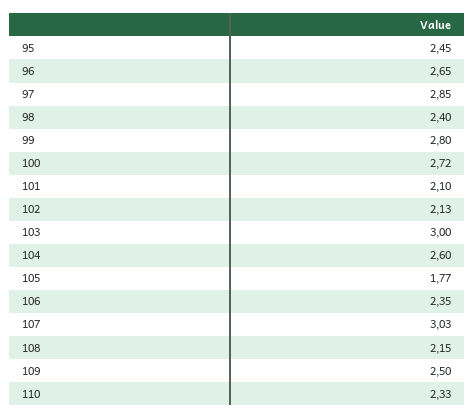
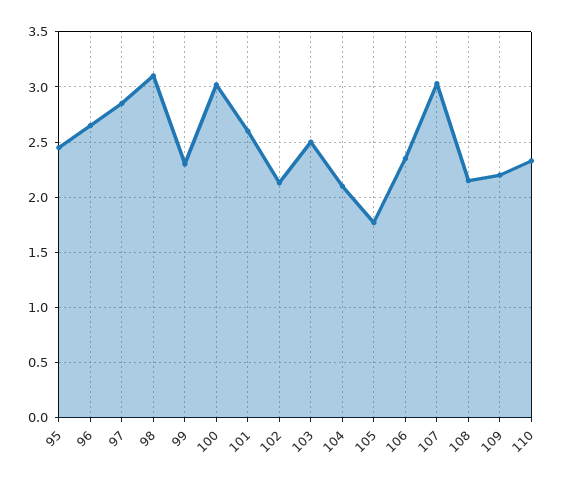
98: 2.4 -> 3.1
99: 2.8 -> 2.3
100: 2.72 -> 3
101: 2.1 -> 2.6
103: 3 -> 2.5
104: 2.6 -> 2.1
109: 2.5 -> 2.2

